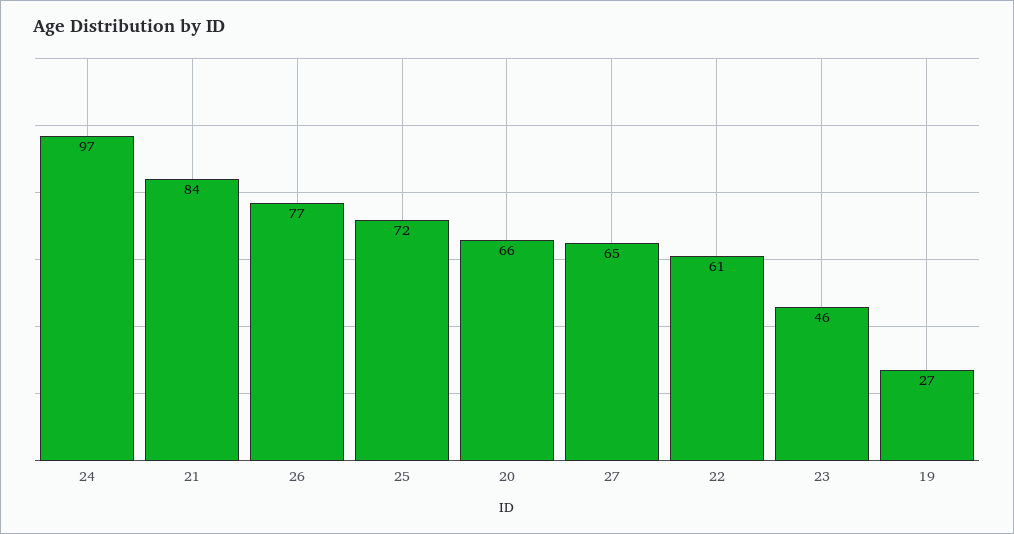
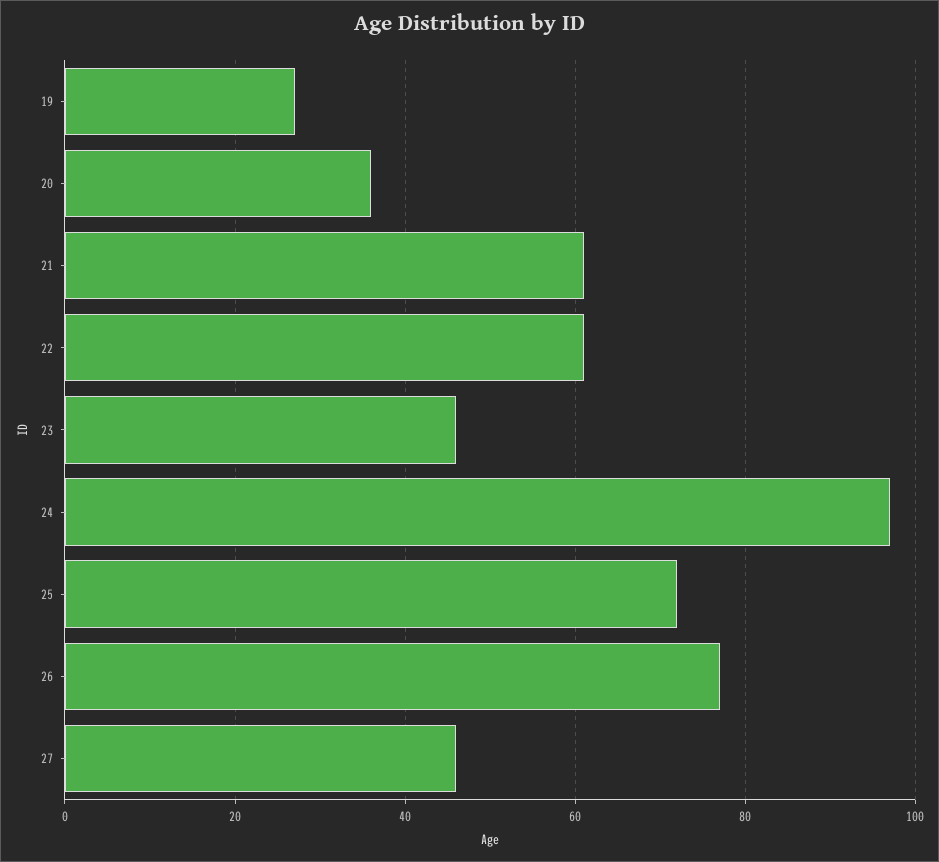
21: 84 -> 60
20: 66 -> 35
27: 65 -> 45

